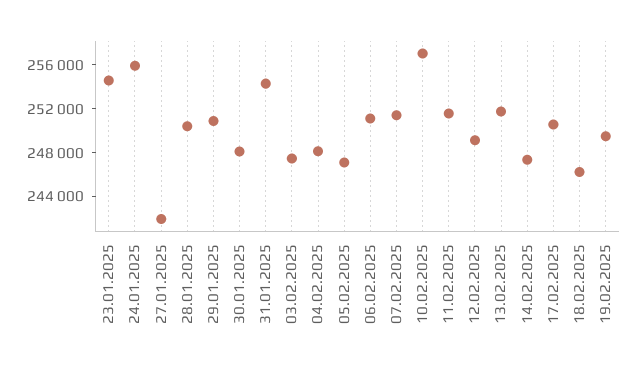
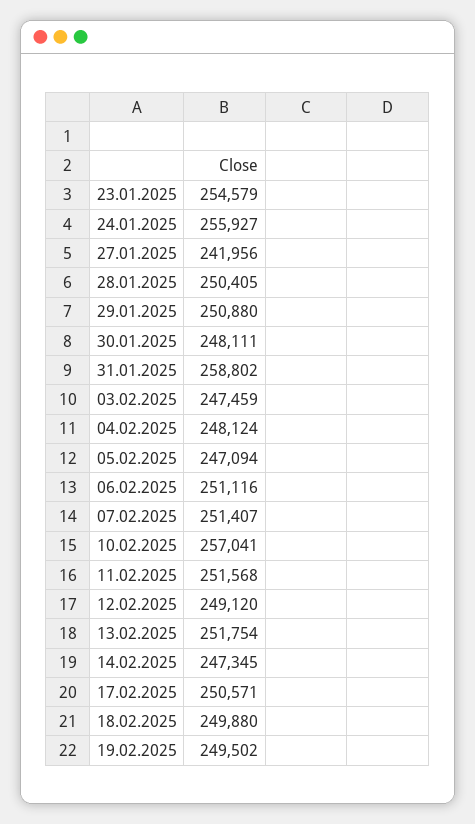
31.01.2025: 254000 -> 258802
18.02.2025: 246000 -> 249880

